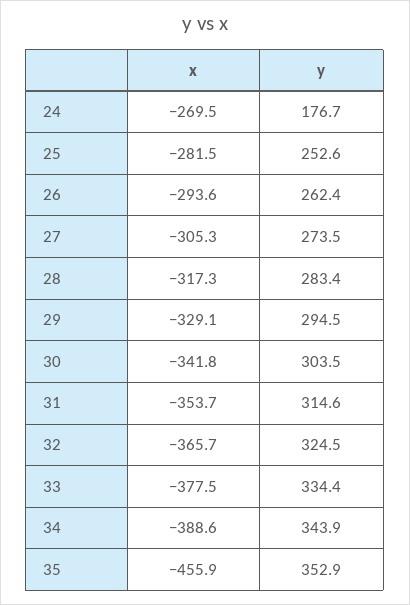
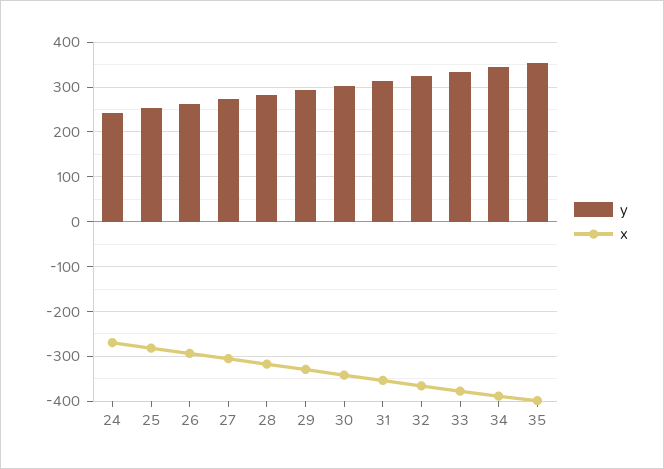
y, 24: 176.7 -> 240
x, 35: -455.9 -> -400

